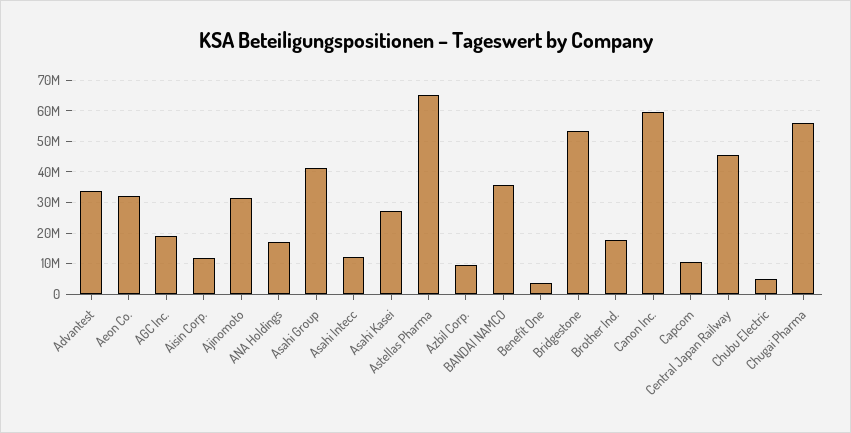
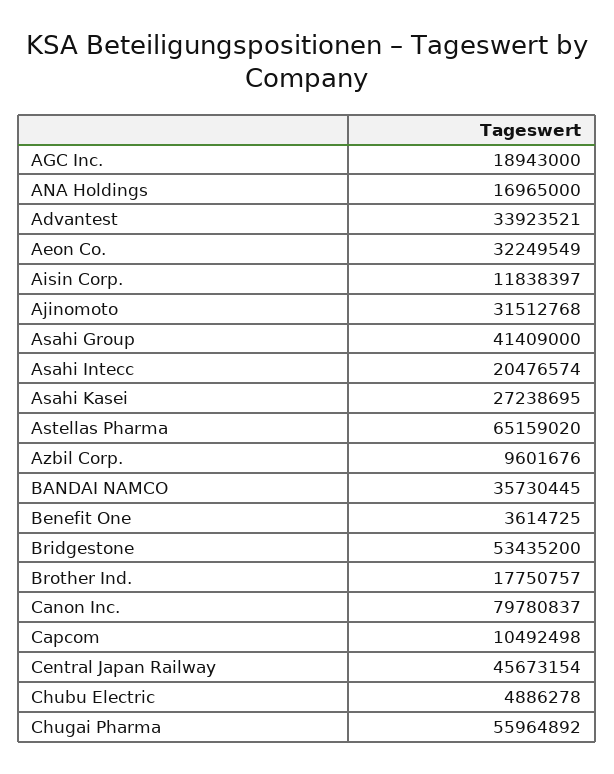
Asahi Intecc: 12000000 -> 20476574
Canon Inc.: 60000000 -> 79780837

